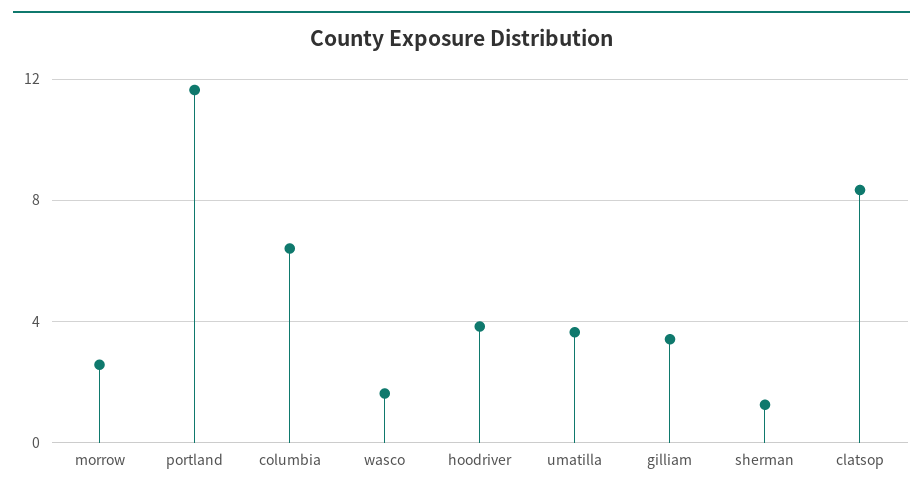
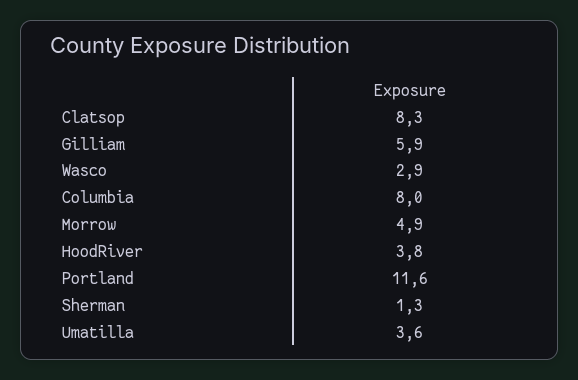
morrow: 2.5 -> 4.9
columbia: 6.5 -> 8
wasco: 1.5 -> 2.9
gilliam: 3.5 -> 5.9

